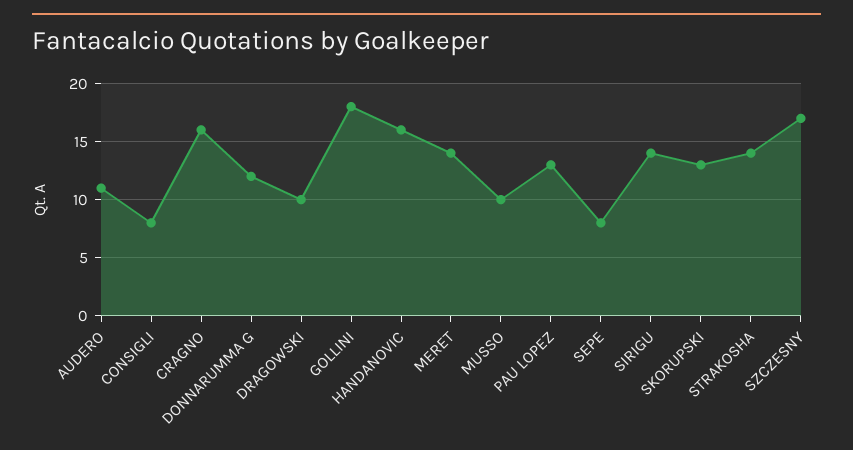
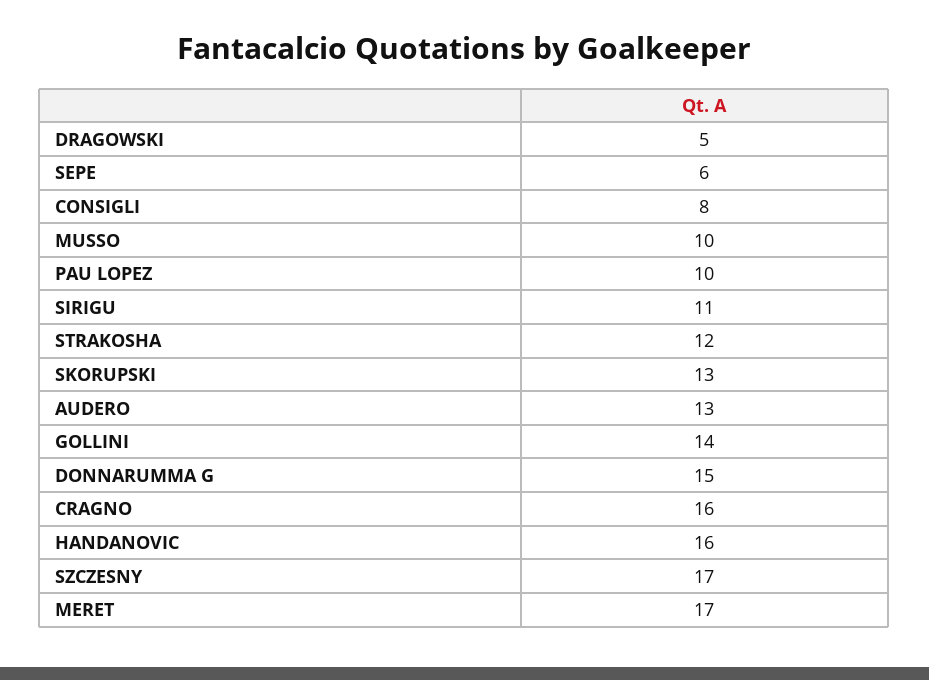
AUDERO: 11 -> 13
DONNARUMMA G: 12 -> 15
DRAGOWSKI: 10 -> 5
GOLLINI: 18 -> 14
MERET: 14 -> 17
PAU LOPEZ: 13 -> 10
SEPE: 8 -> 6
SIRIGU: 14 -> 11
STRAKOSHA: 14 -> 12

